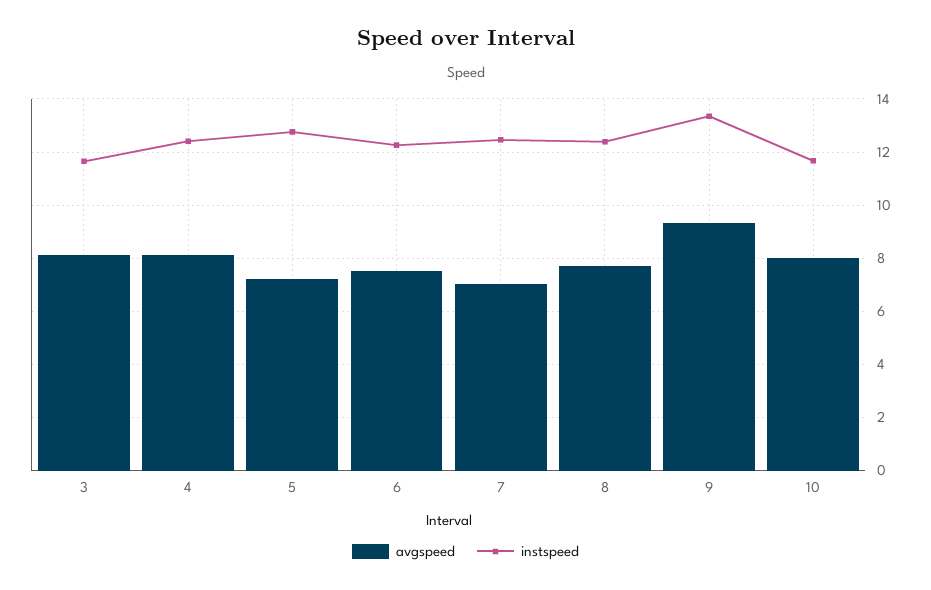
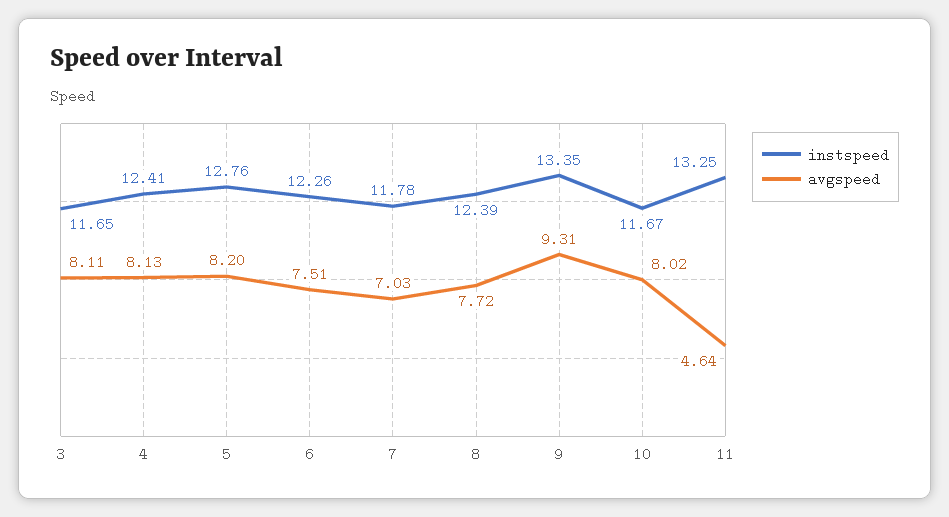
avgspeed, 5: 7.25 -> 8.2
instspeed, 7: 12.5 -> 11.78
instspeed, 11: none -> 13.25
avgspeed, 11: none -> 4.64

